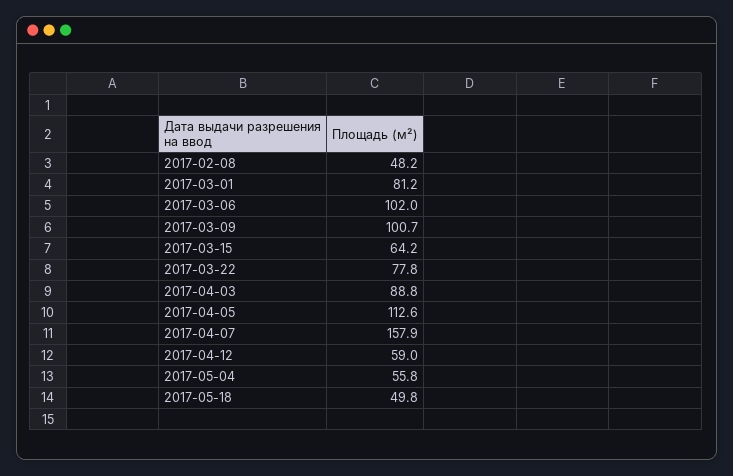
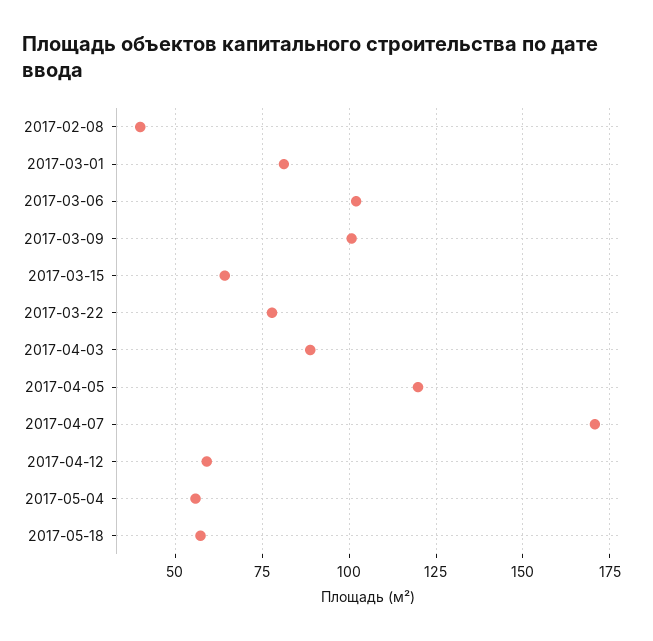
2017-02-08: 48.2 -> 40
2017-04-05: 112.6 -> 120
2017-04-07: 157.9 -> 170
2017-05-18: 49.8 -> 57.5

